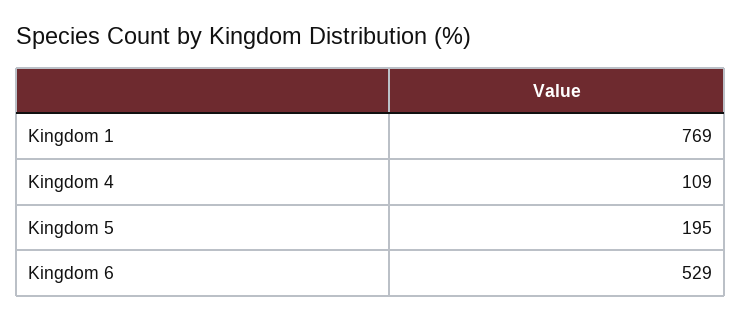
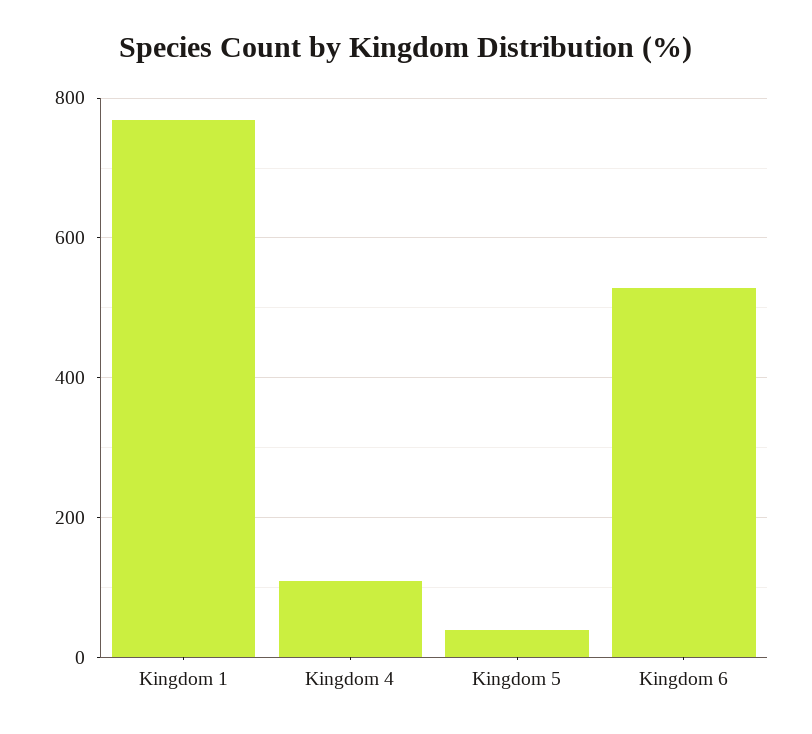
Kingdom 5: 195 -> 40

